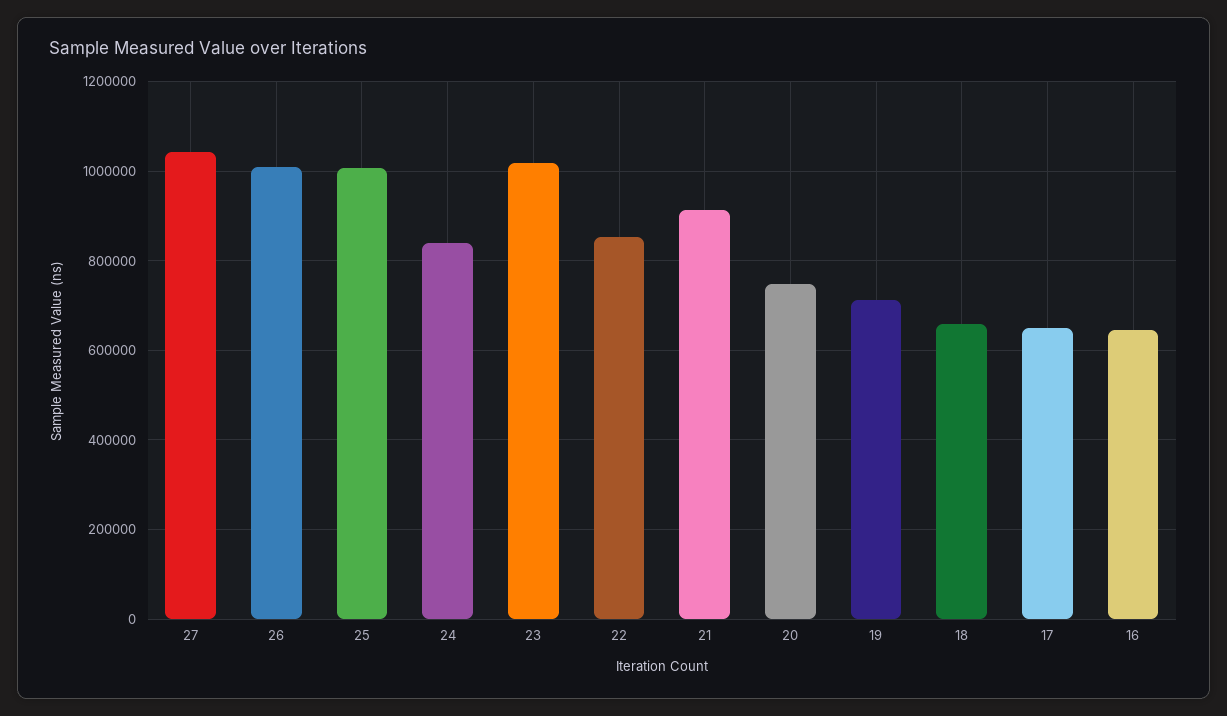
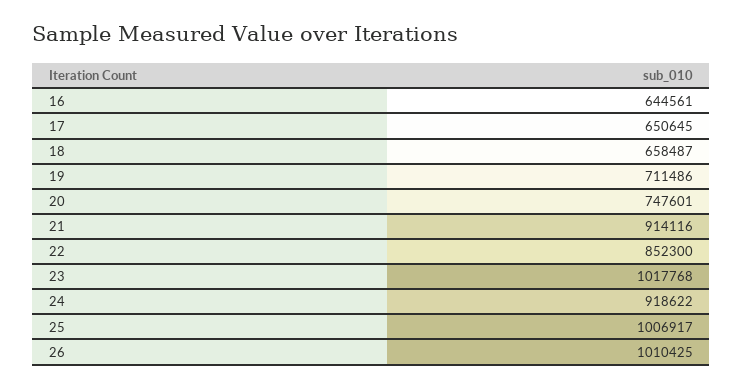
27: 1040000 -> none
24: 840000 -> 918622

